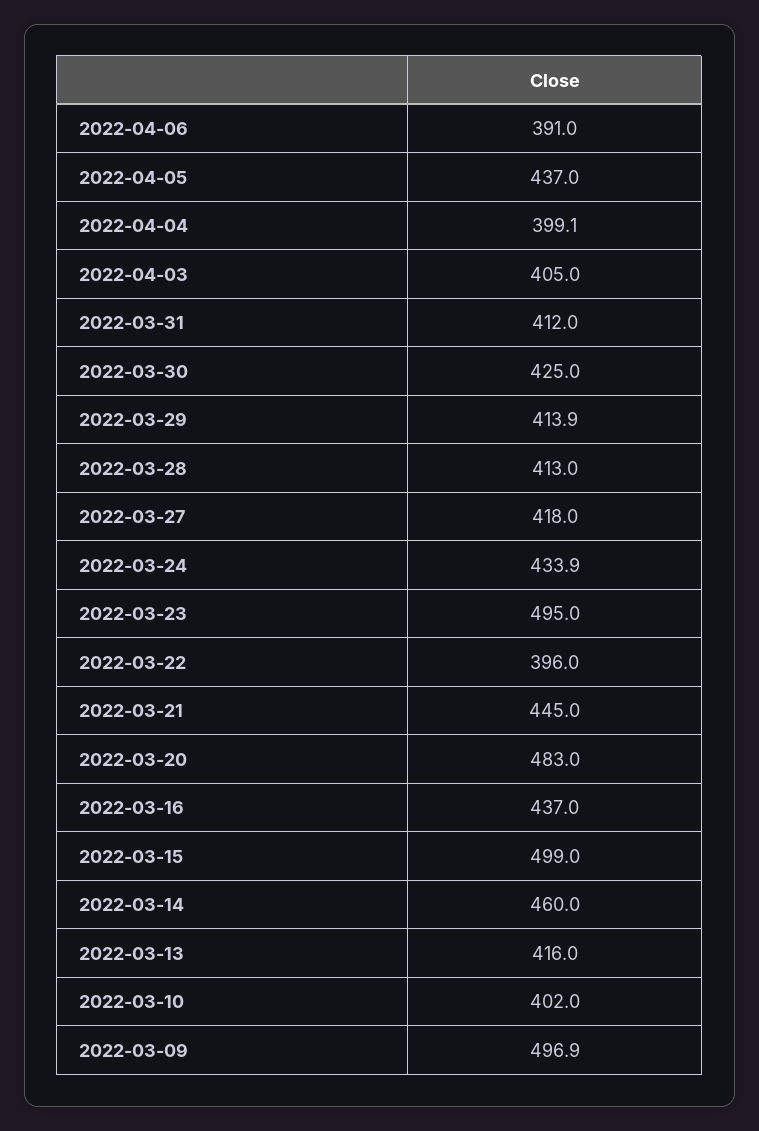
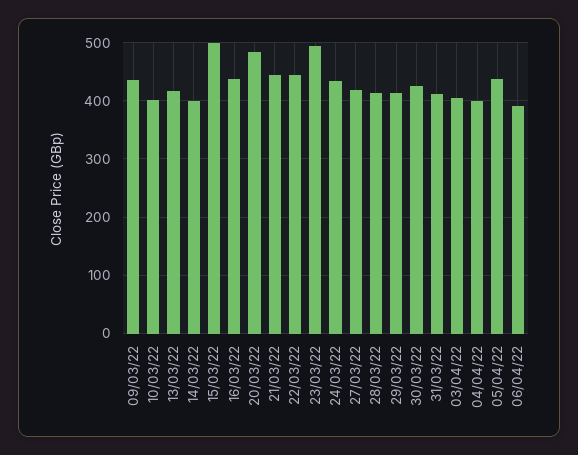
2022-03-22: 396 -> 440
2022-03-14: 460 -> 400
2022-03-09: 496.9 -> 440

